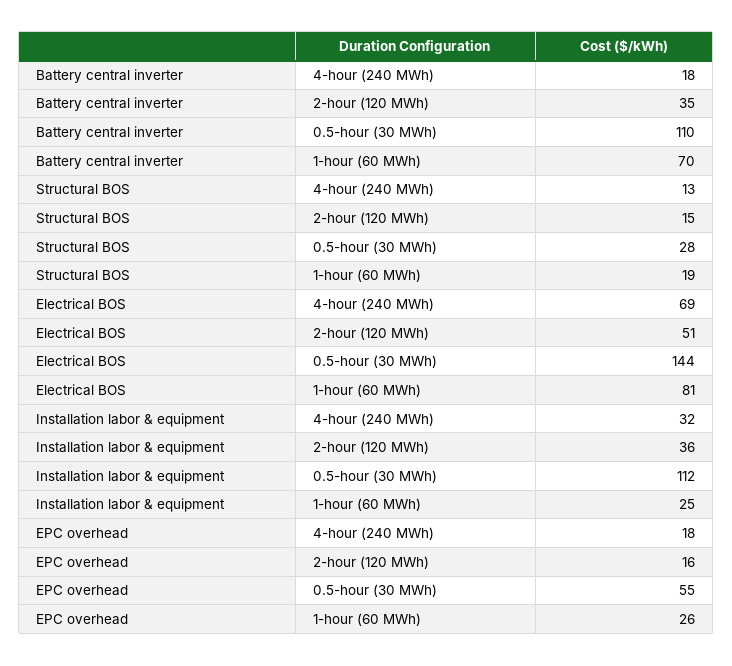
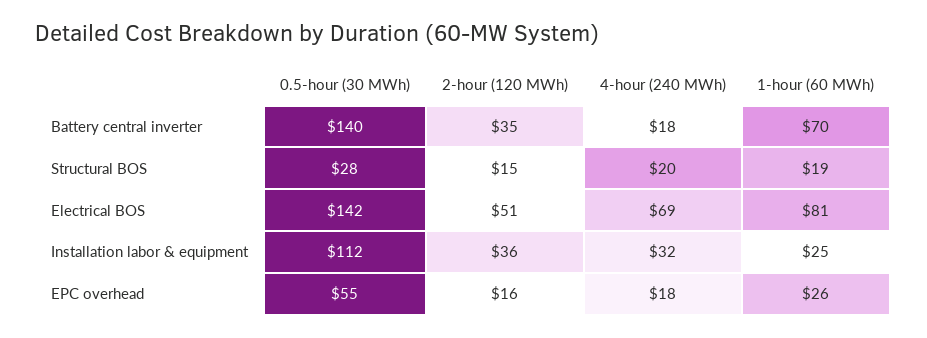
Battery central inverter, 0.5-hour (30 MWh): 110 -> 140
Structural BOS, 4-hour (240 MWh): 13 -> 20
Electrical BOS, 0.5-hour (30 MWh): 144 -> 142

